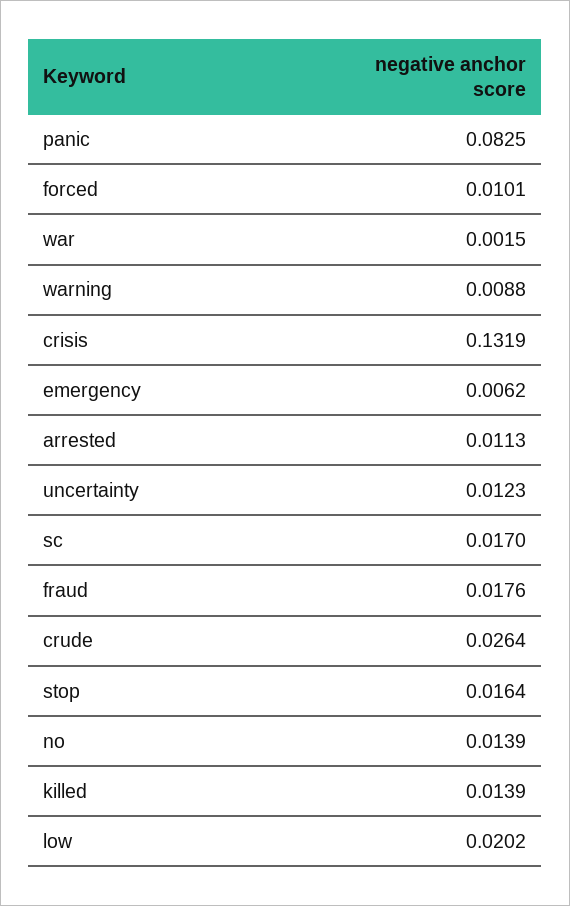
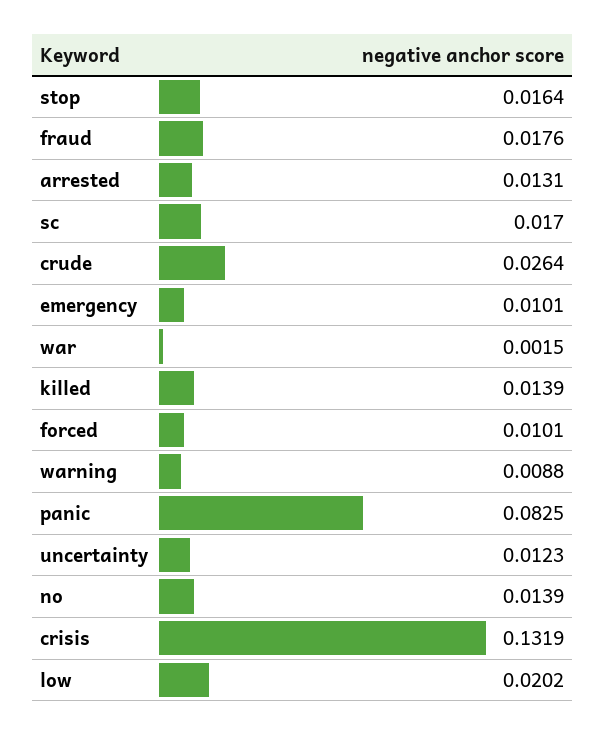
emergency: 0.0062 -> 0.0101
arrested: 0.0113 -> 0.0131

